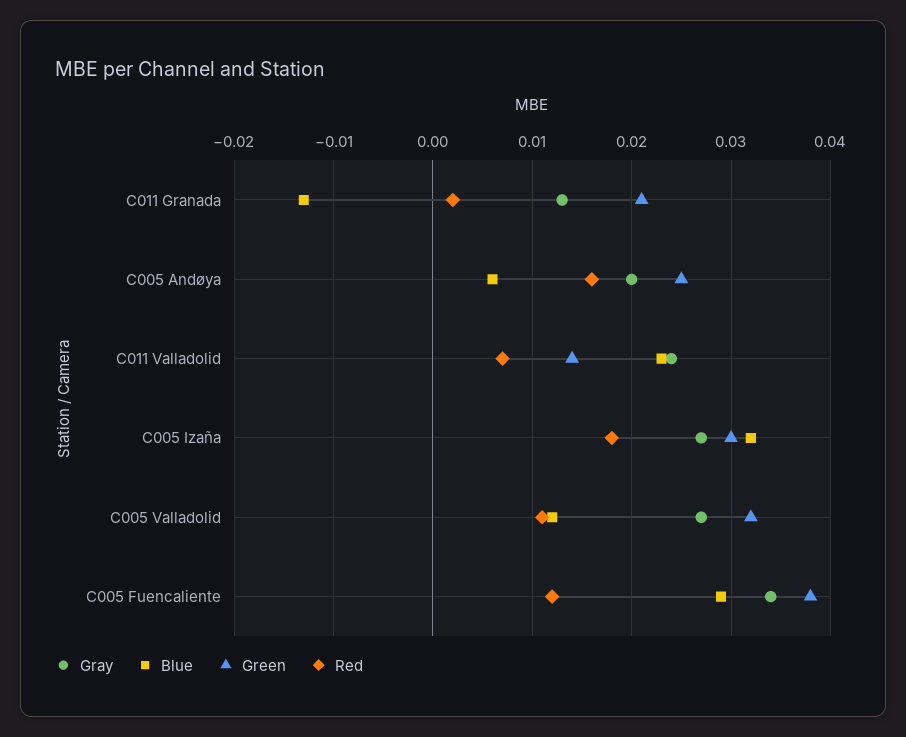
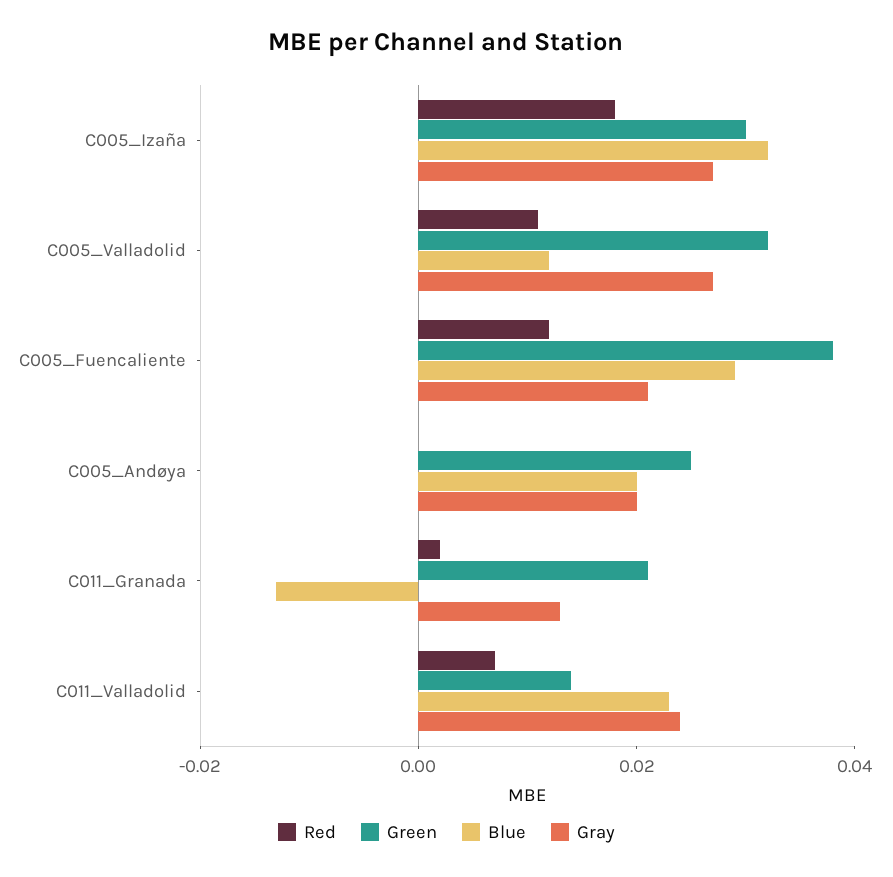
Blue, C005 Andøya: 0.006 -> 0.02
Red, C005 Andøya: 0.016 -> 0
Gray, C005 Fuencaliente: 0.034 -> 0.02

